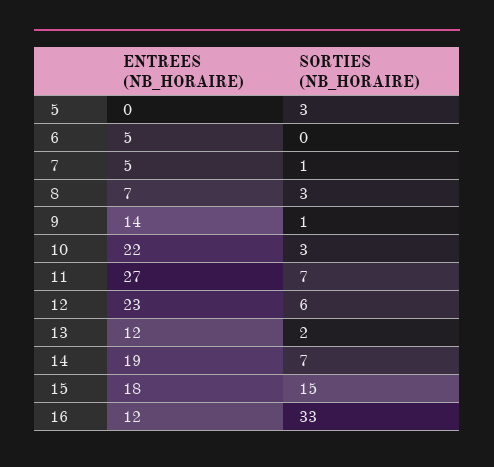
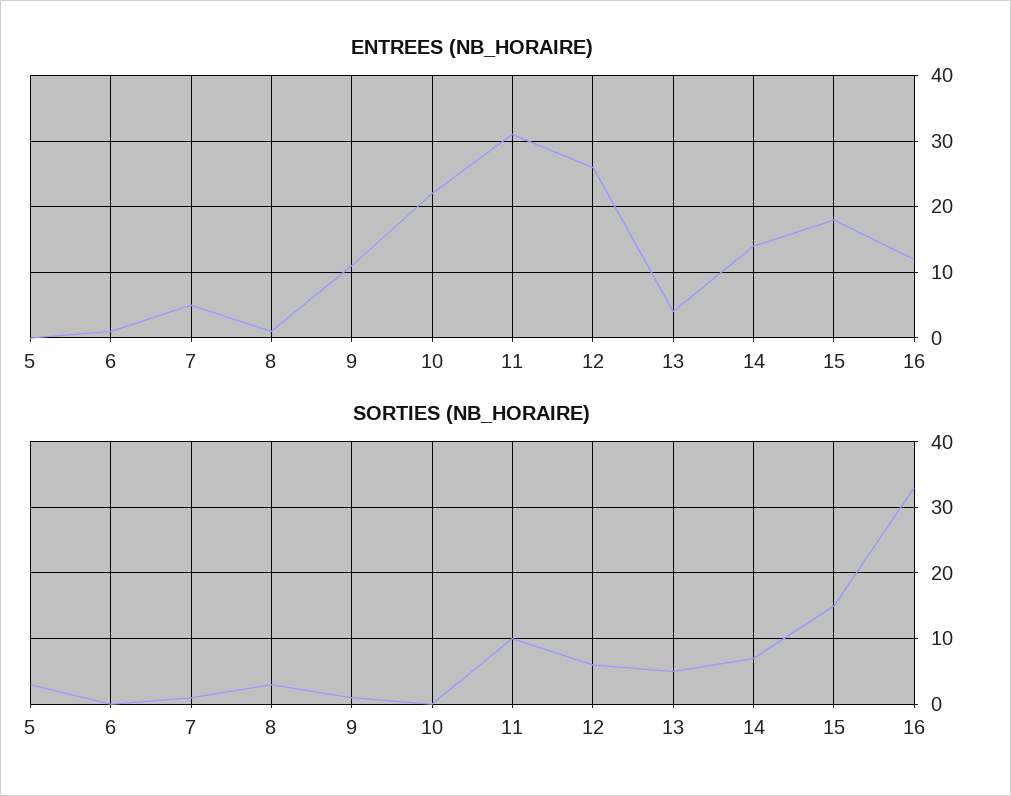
ENTREES (NB_HORAIRE), 6: 5 -> 1
ENTREES (NB_HORAIRE), 8: 7 -> 1
ENTREES (NB_HORAIRE), 9: 14 -> 11
SORTIES (NB_HORAIRE), 10: 3 -> 0
ENTREES (NB_HORAIRE), 11: 27 -> 31
SORTIES (NB_HORAIRE), 11: 7 -> 10
ENTREES (NB_HORAIRE), 12: 23 -> 26
ENTREES (NB_HORAIRE), 13: 12 -> 4
SORTIES (NB_HORAIRE), 13: 2 -> 5
ENTREES (NB_HORAIRE), 14: 19 -> 14

